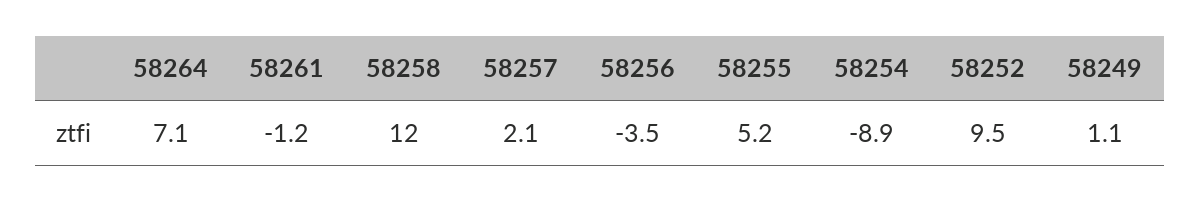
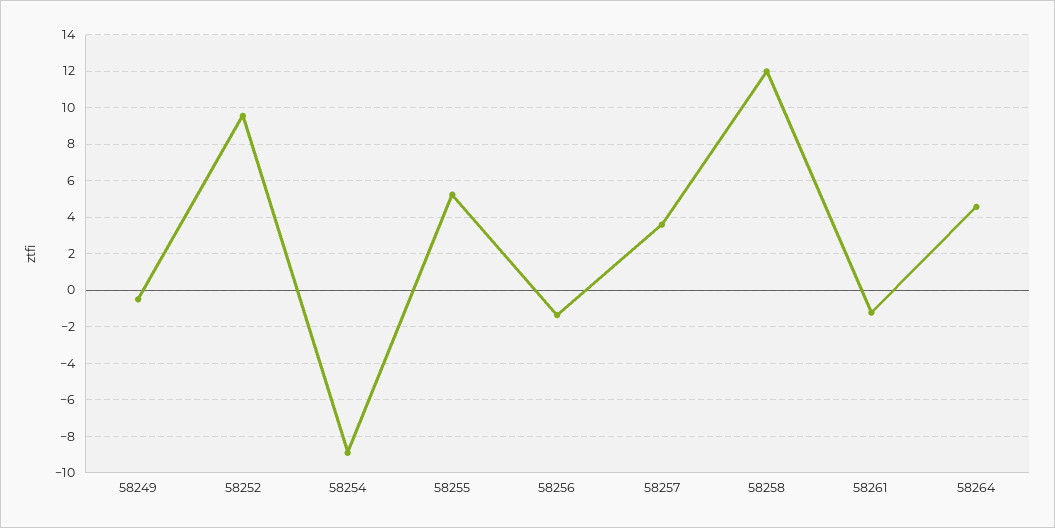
58264: 7.1 -> 4.5
58257: 2.1 -> 3.5
58256: -3.5 -> -1.5
58249: 1.1 -> -0.5

